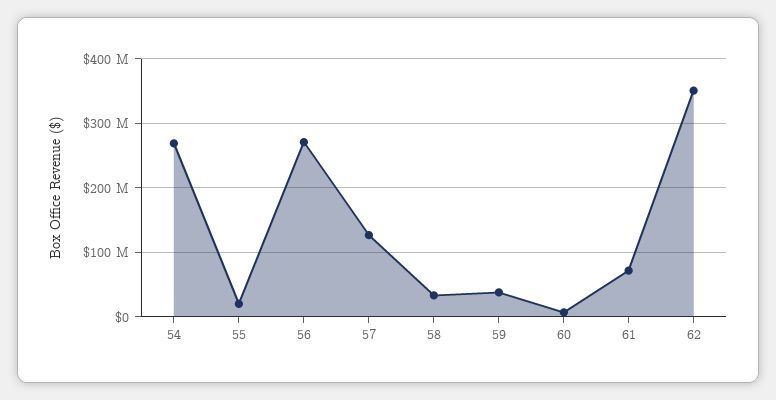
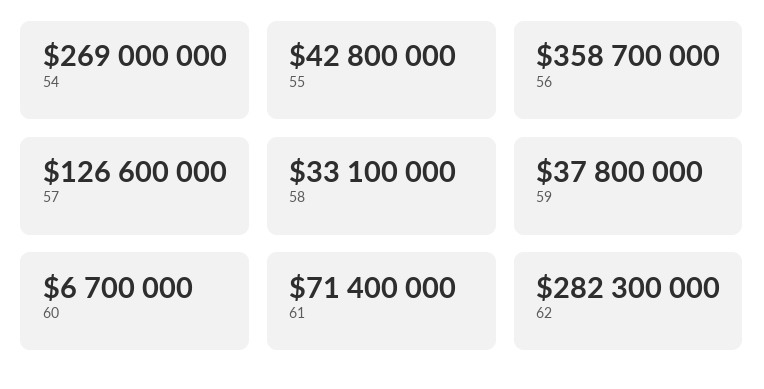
55: 20000000 -> 42800000
56: 270000000 -> 358700000
62: 350000000 -> 282300000

